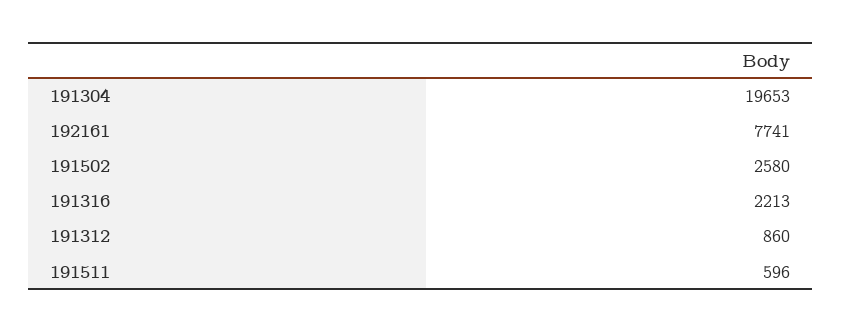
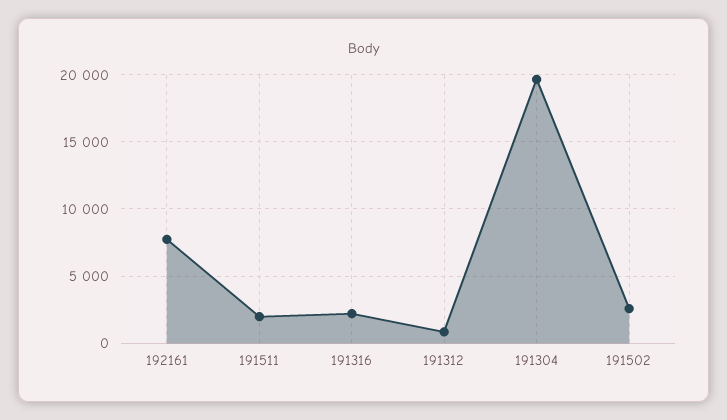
191511: 596 -> 2000

